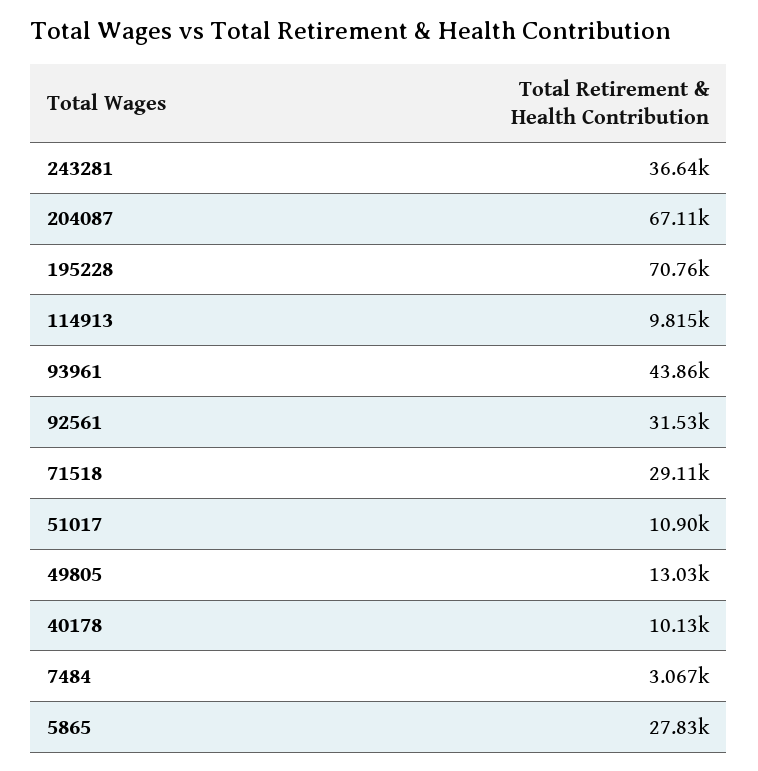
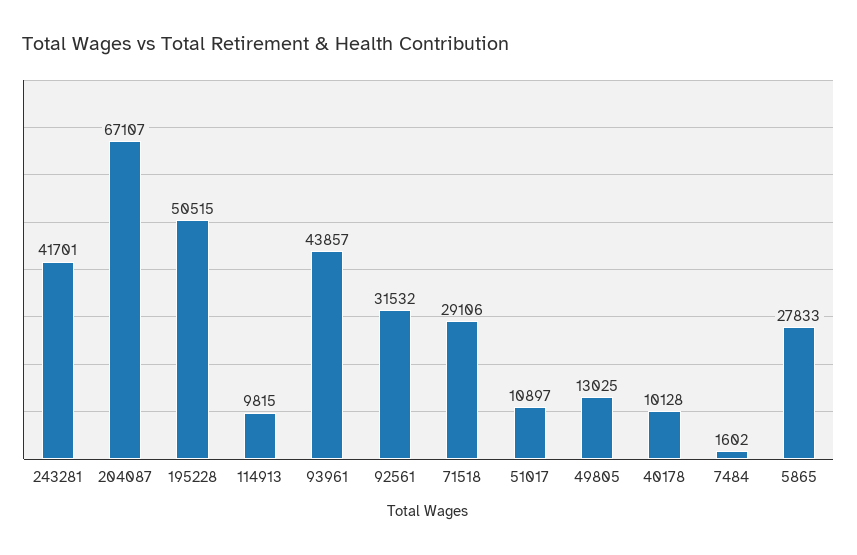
243281: 36640 -> 41701
195228: 70760 -> 50515
7484: 3067 -> 1602

